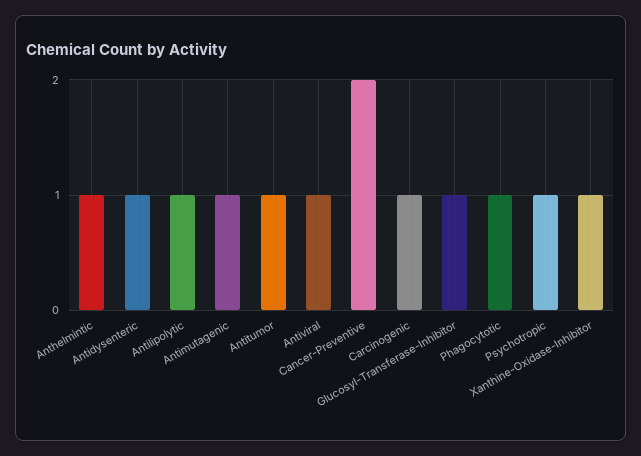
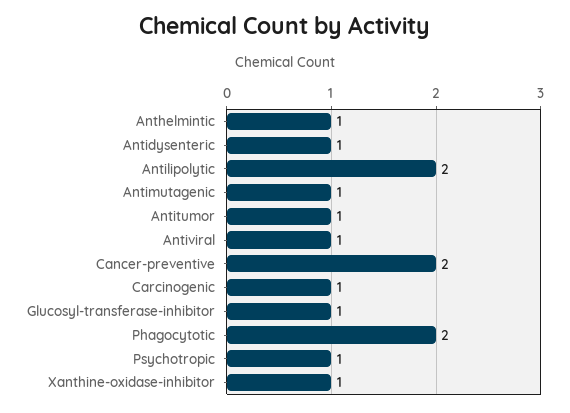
Antilipolytic: 1 -> 2
Phagocytotic: 1 -> 2

